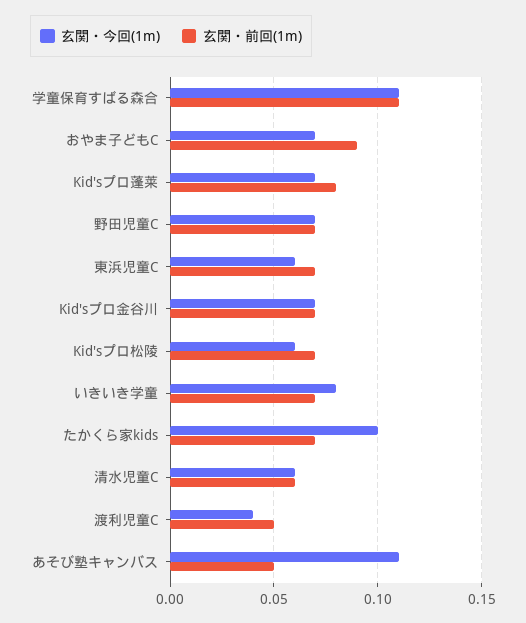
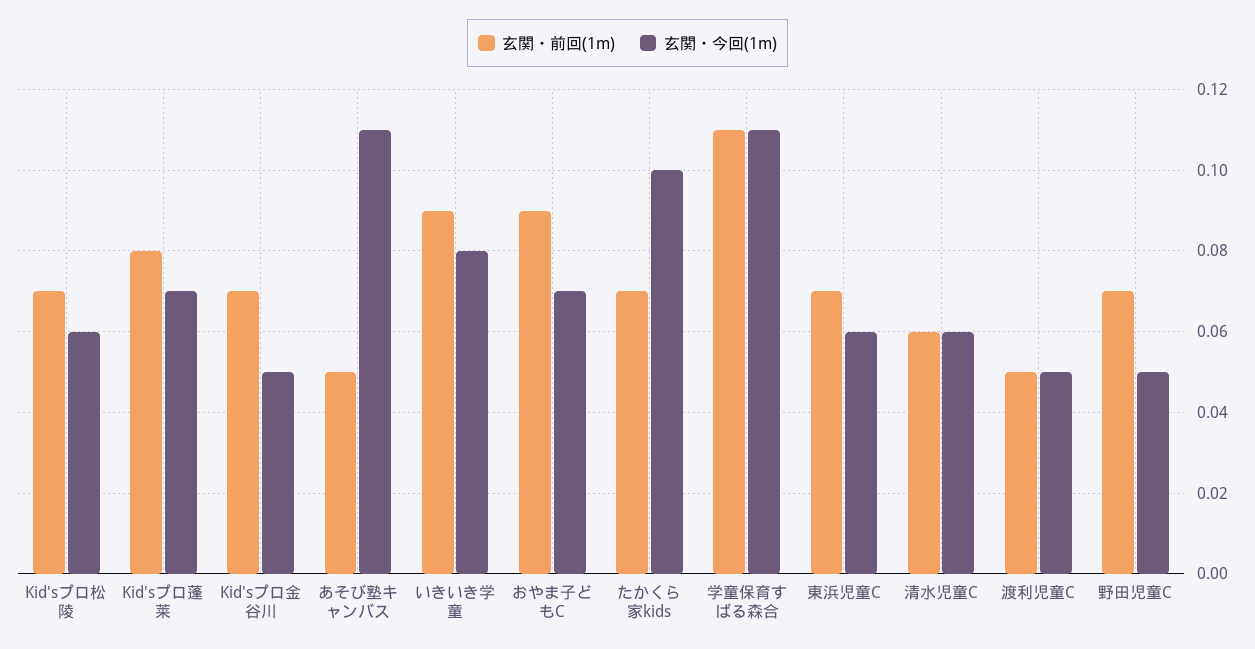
玄関・今回(1m), 野田児童C: 0.07 -> 0.05
玄関・今回(1m), Kid'sプロ金谷川: 0.07 -> 0.05
玄関・前回(1m), いきいき学童: 0.07 -> 0.09
玄関・今回(1m), 渡利児童C: 0.04 -> 0.05

